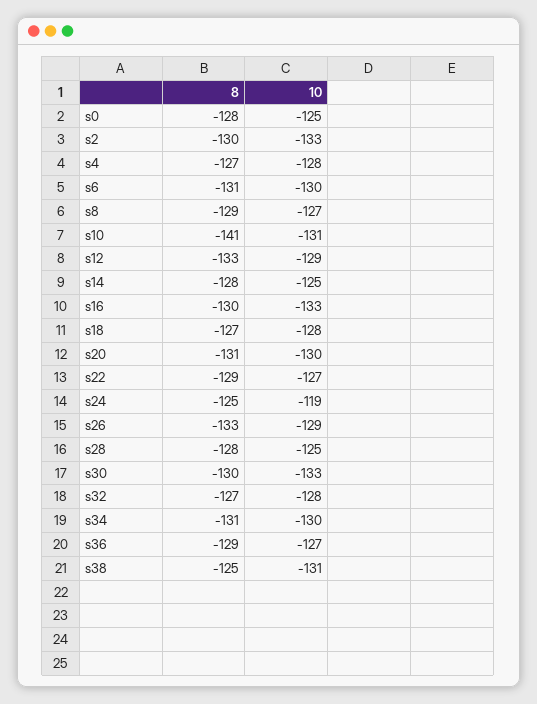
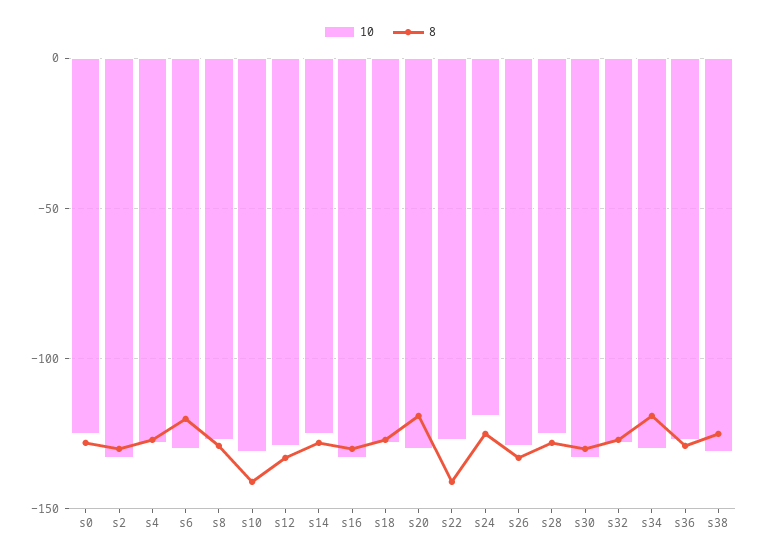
8, s6: -131 -> -120
8, s20: -131 -> -120
8, s22: -129 -> -140
8, s34: -131 -> -120

